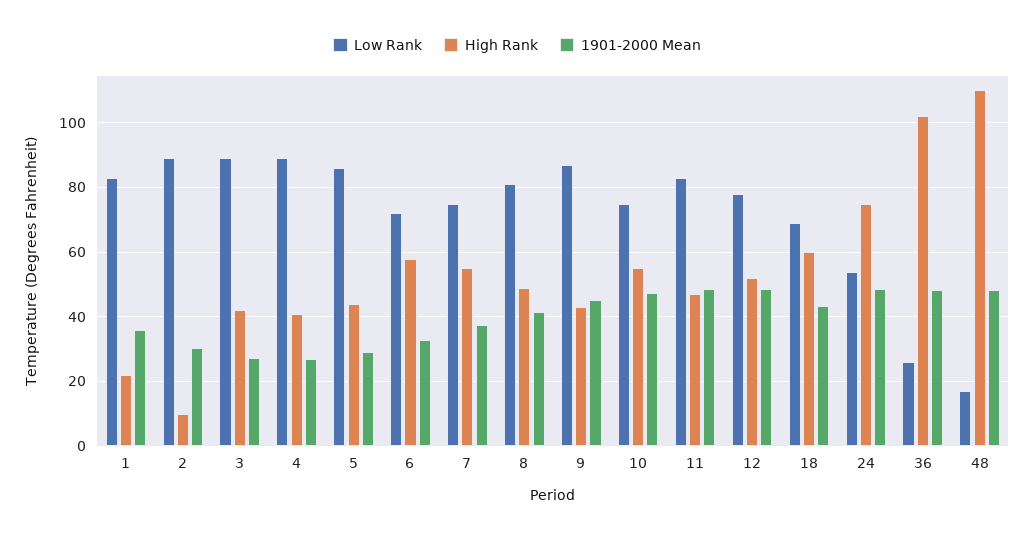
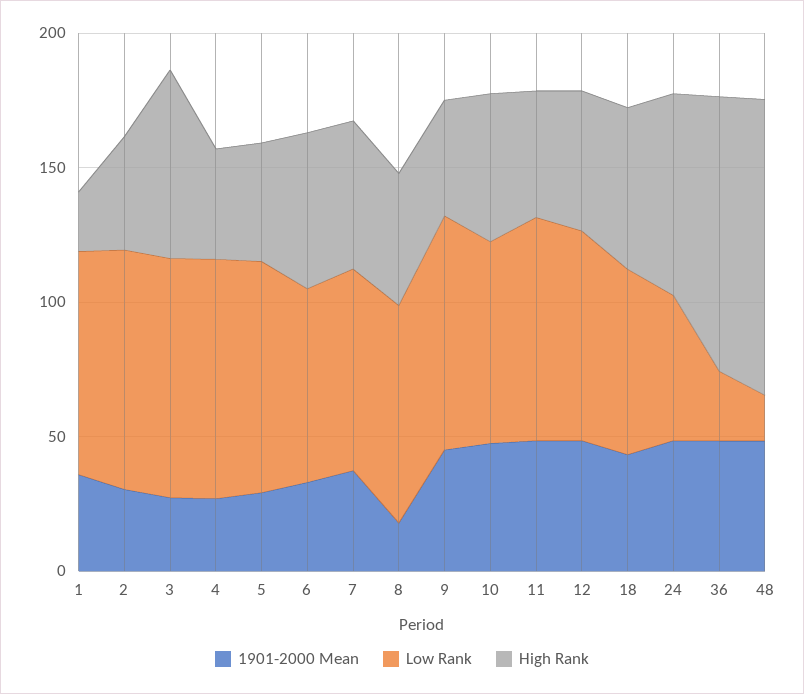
High Rank, 2: 10 -> 40
High Rank, 3: 42 -> 70
1901-2000 Mean, 8: 42 -> 20

